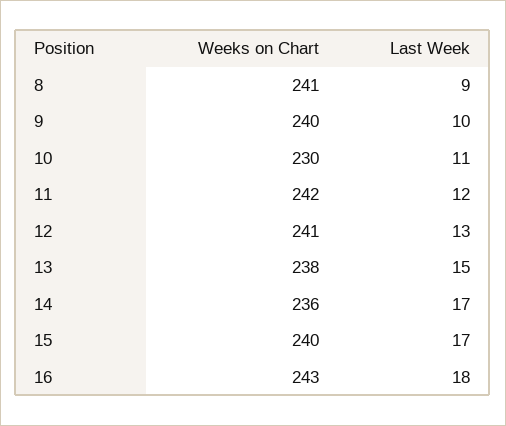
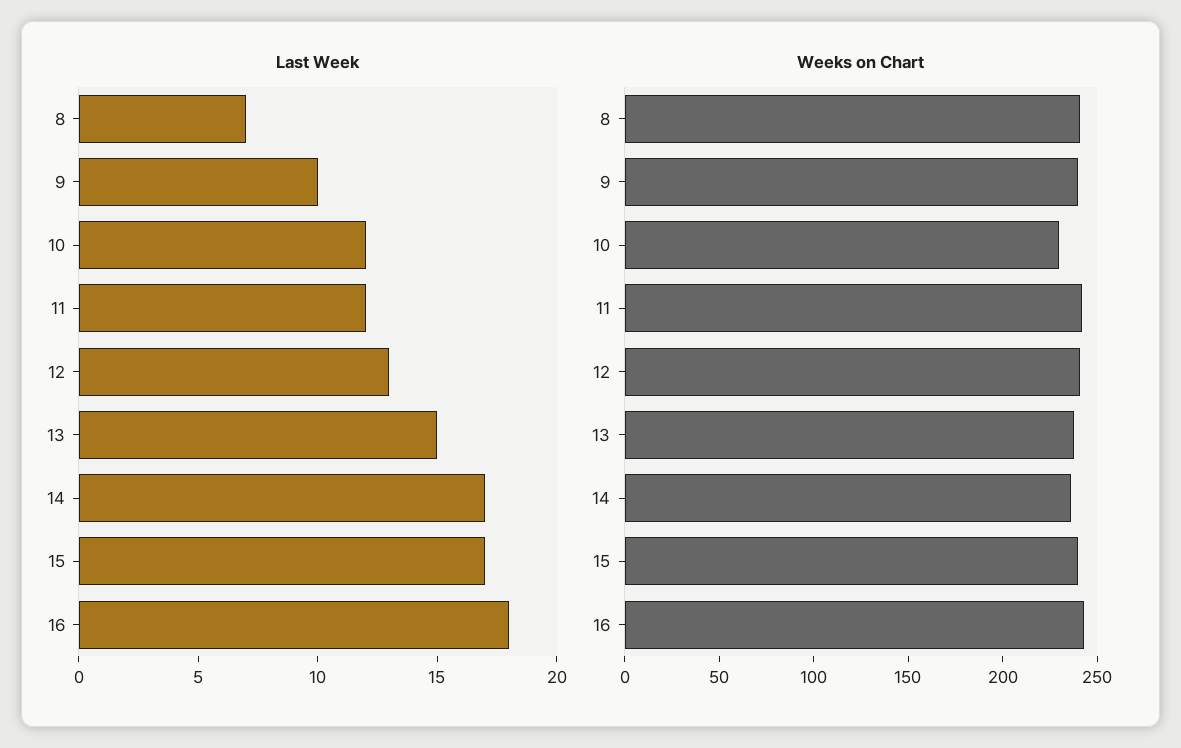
Last Week, 8: 9 -> 7
Last Week, 10: 11 -> 12

